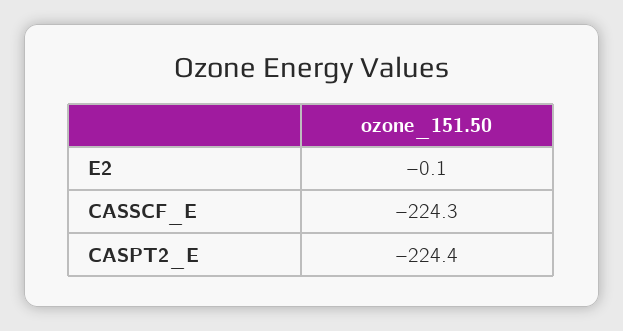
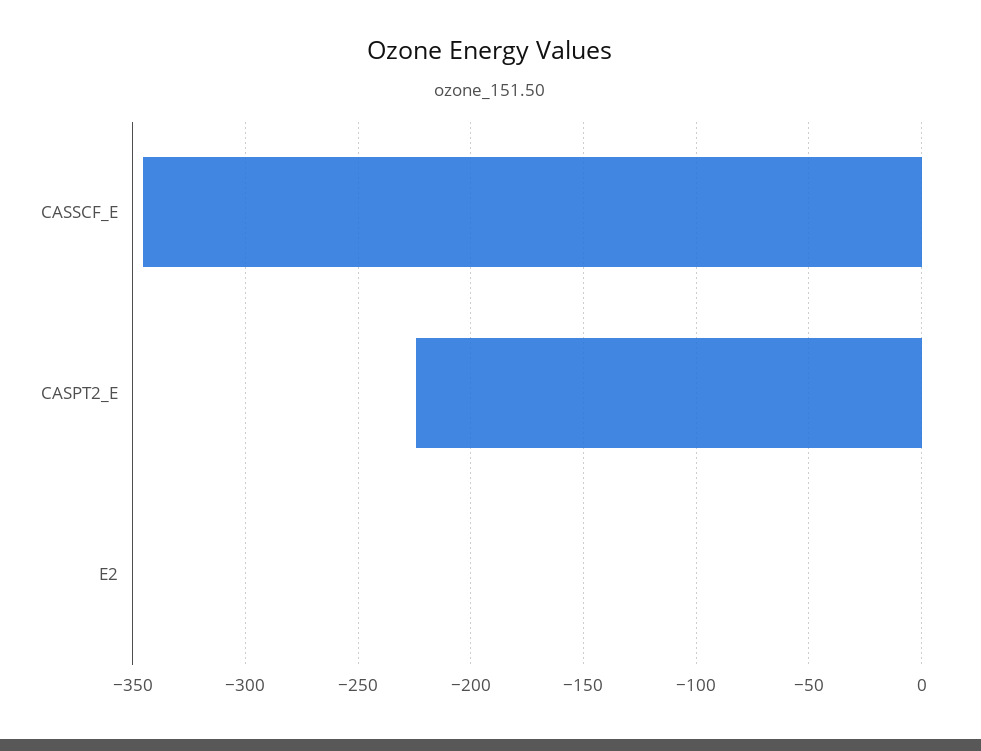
CASSCF_E: -224.3 -> -345

